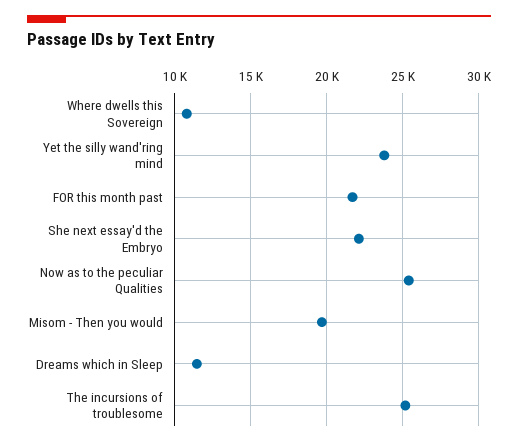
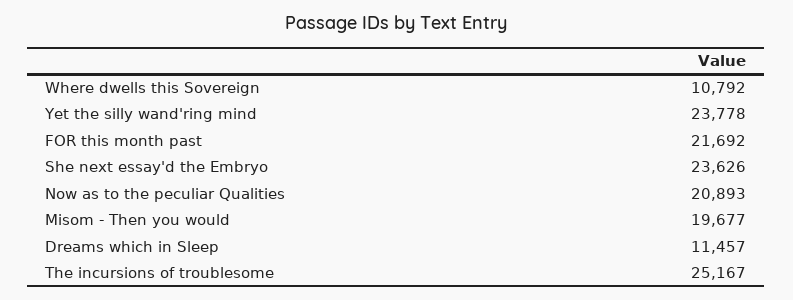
She next essay'd the Embryo: 22000 -> 23626
Now as to the peculiar Qualities: 25500 -> 20893

